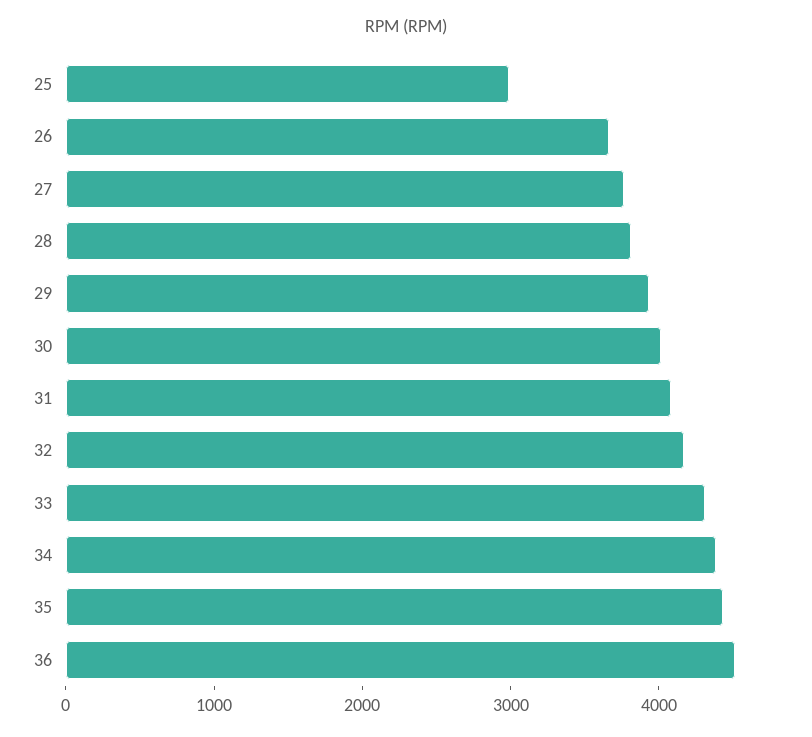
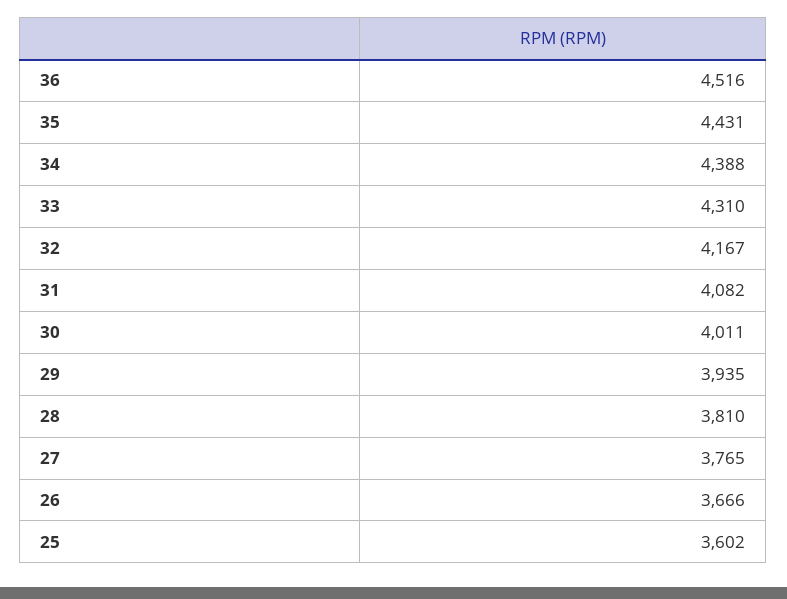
25: 3000 -> 3602

